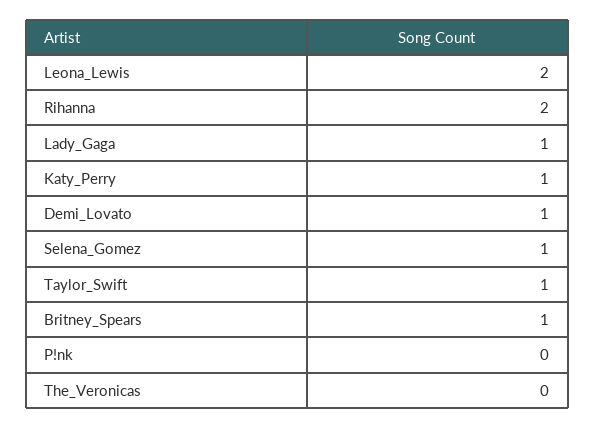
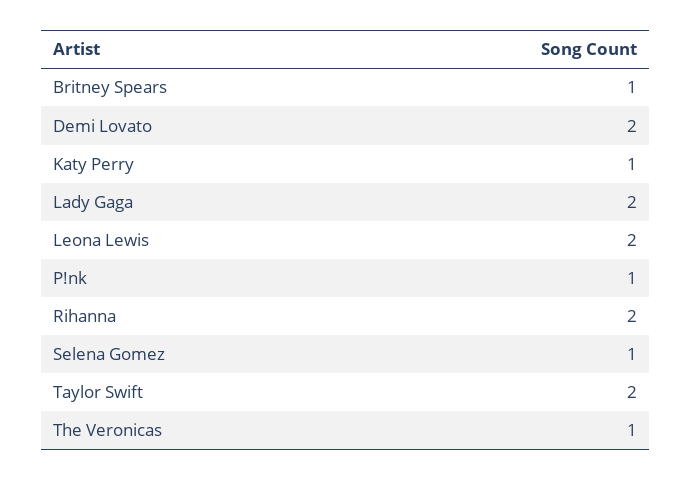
Lady_Gaga: 1 -> 2
Demi_Lovato: 1 -> 2
Taylor_Swift: 1 -> 2
P!nk: 0 -> 1
The_Veronicas: 0 -> 1

